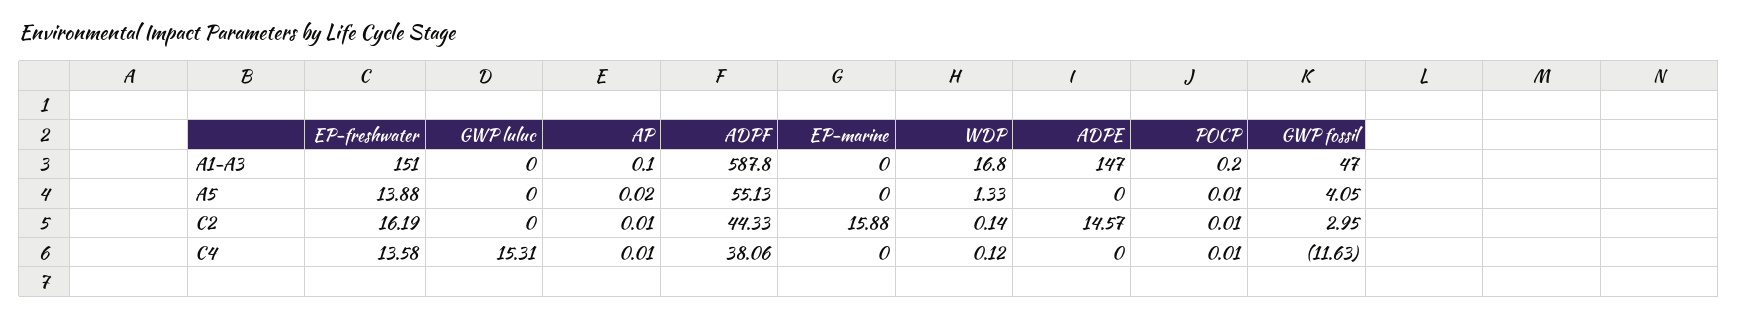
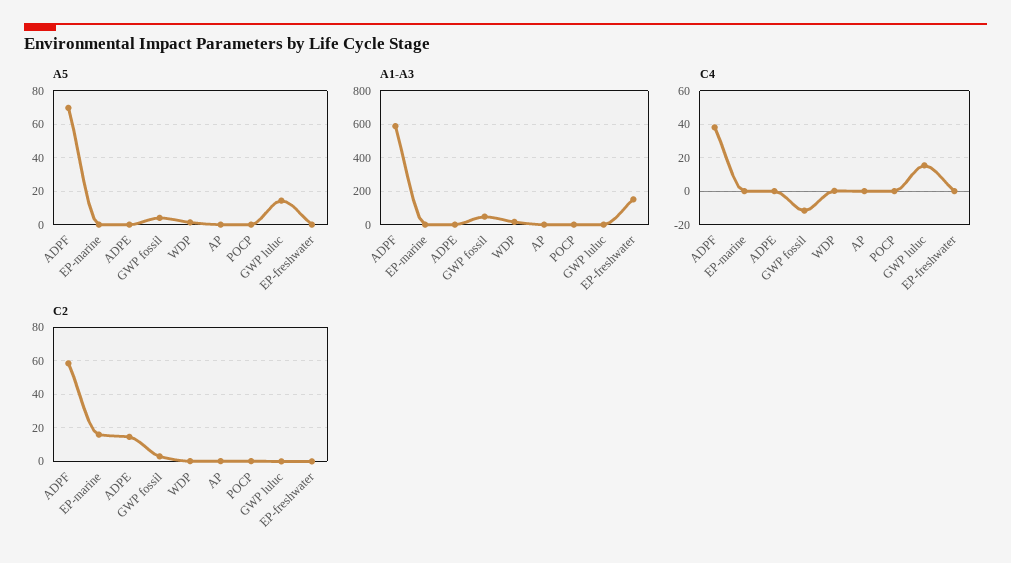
A1-A3, ADPE: 147 -> 0
A5, EP-freshwater: 13.88 -> 0
A5, GWP luluc: 0 -> 15
A5, ADPF: 55.13 -> 70
C2, EP-freshwater: 16.19 -> 0
C2, ADPF: 44.33 -> 60
C4, EP-freshwater: 13.58 -> 0

